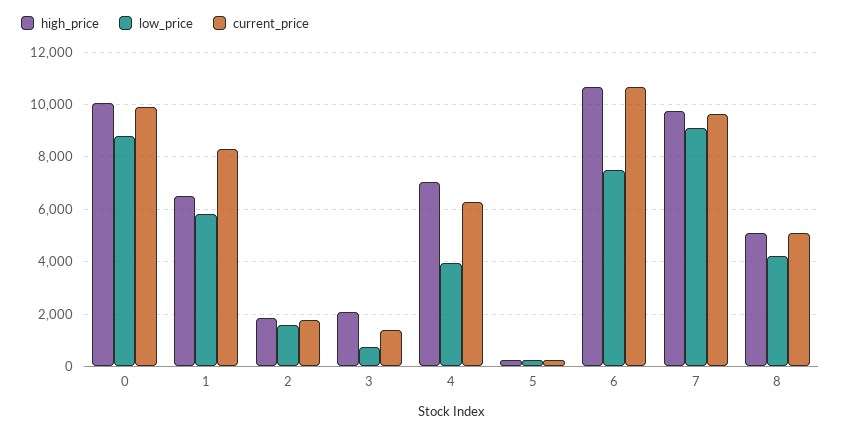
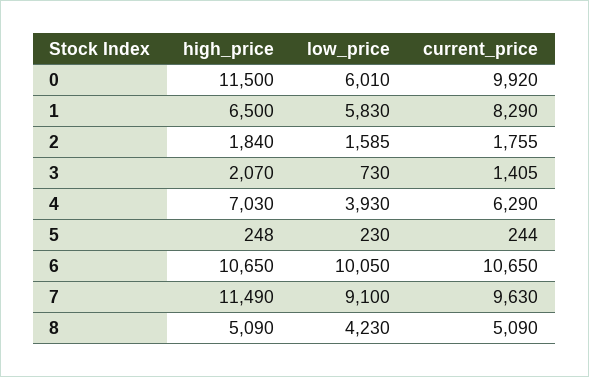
high_price, 0: 10000 -> 11500
low_price, 0: 8750 -> 6010
low_price, 6: 7500 -> 10050
high_price, 7: 9750 -> 11490

